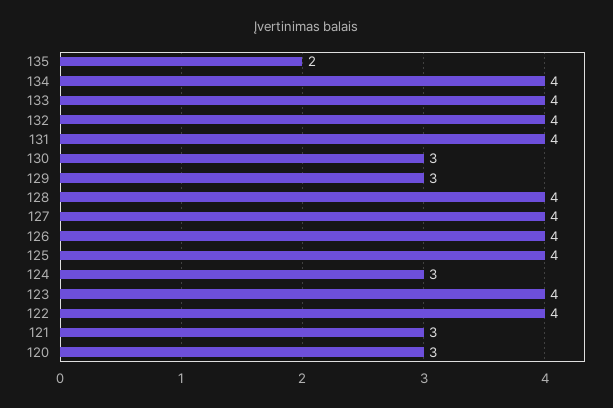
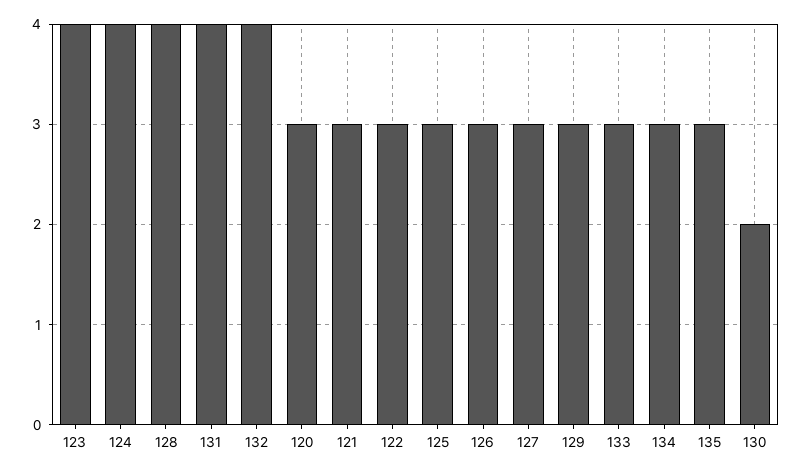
135: 2 -> 3
134: 4 -> 3
133: 4 -> 3
130: 3 -> 2
127: 4 -> 3
126: 4 -> 3
125: 4 -> 3
124: 3 -> 4
122: 4 -> 3

